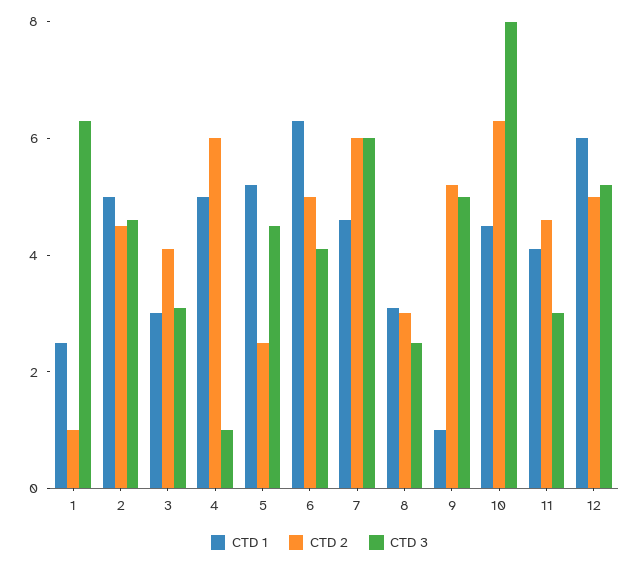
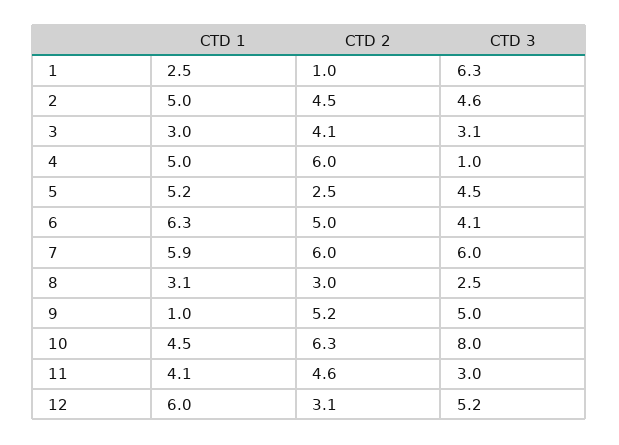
CTD 1, 7: 4.5 -> 5.9
CTD 2, 12: 5 -> 3.1

